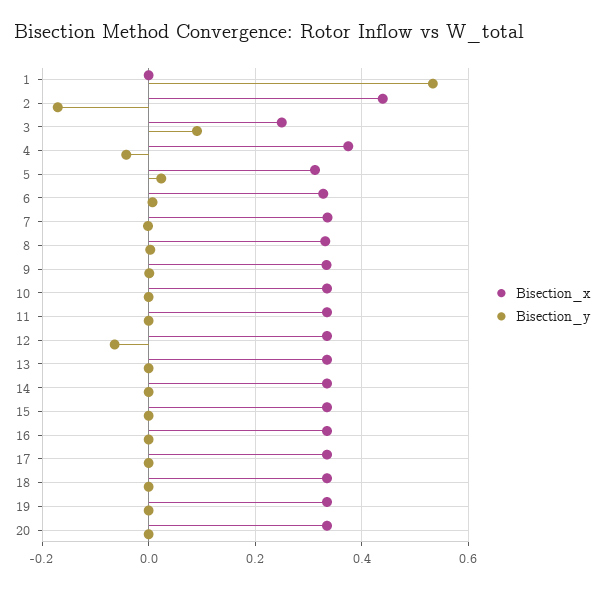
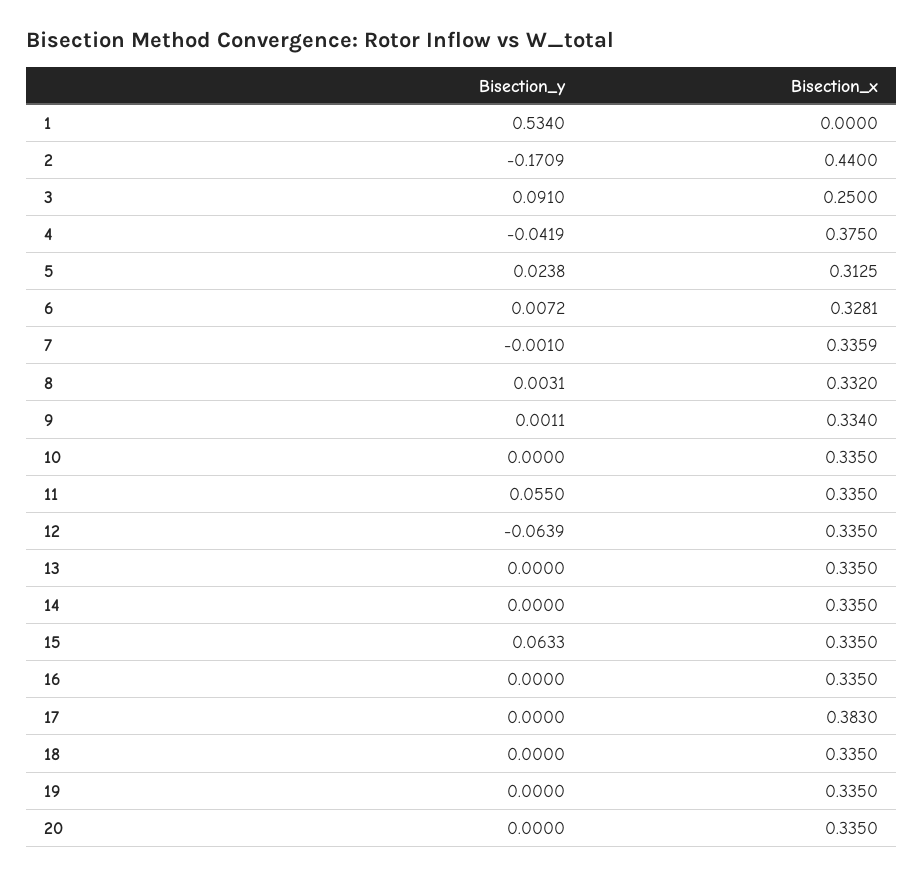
Bisection_y, 11: 0 -> 0.055
Bisection_y, 15: 0 -> 0.0633
Bisection_x, 17: 0.34 -> 0.383

